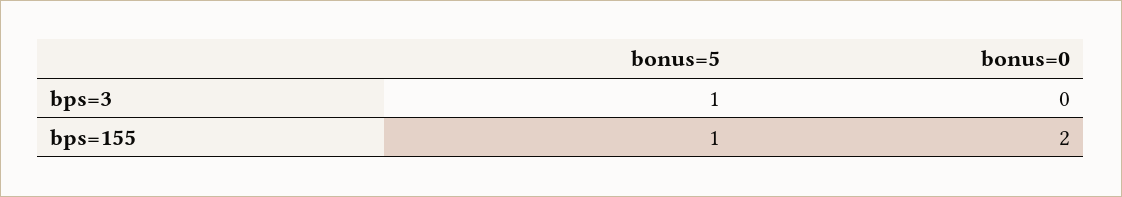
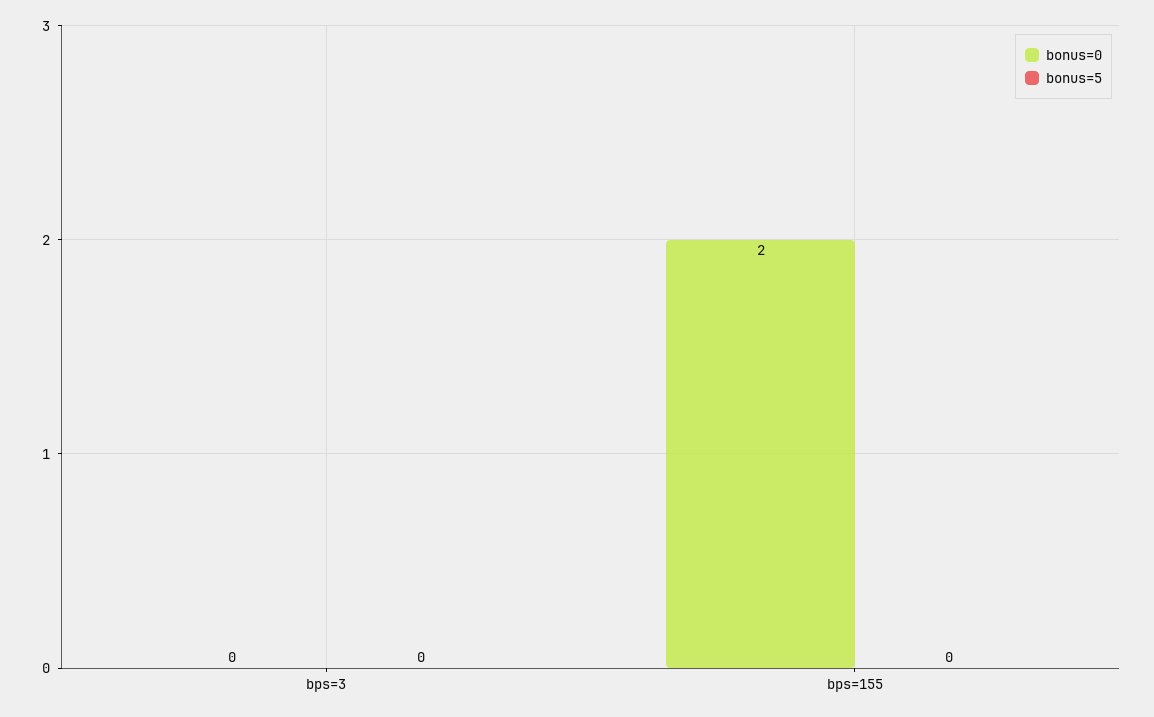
bonus=5, bps=3: 1 -> 0
bonus=5, bps=155: 1 -> 0

